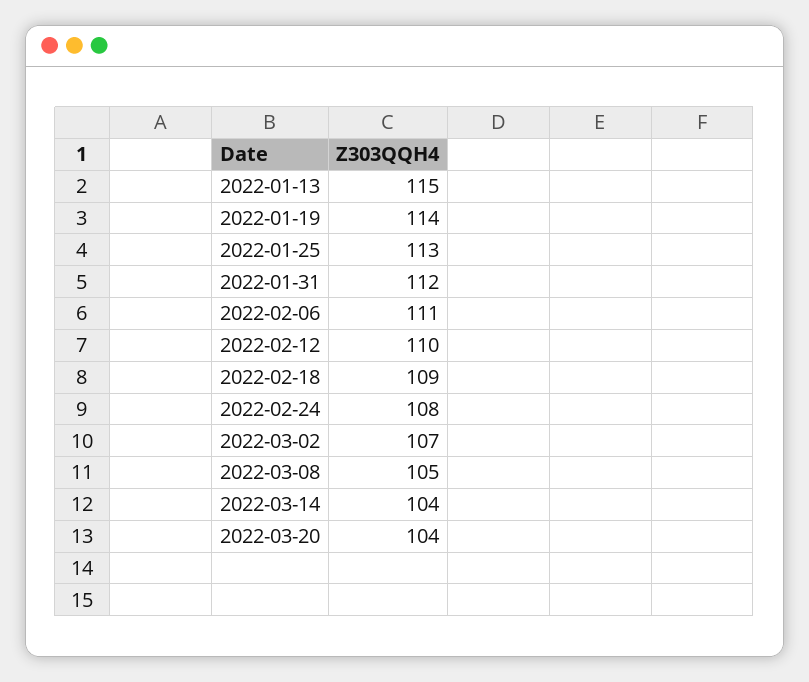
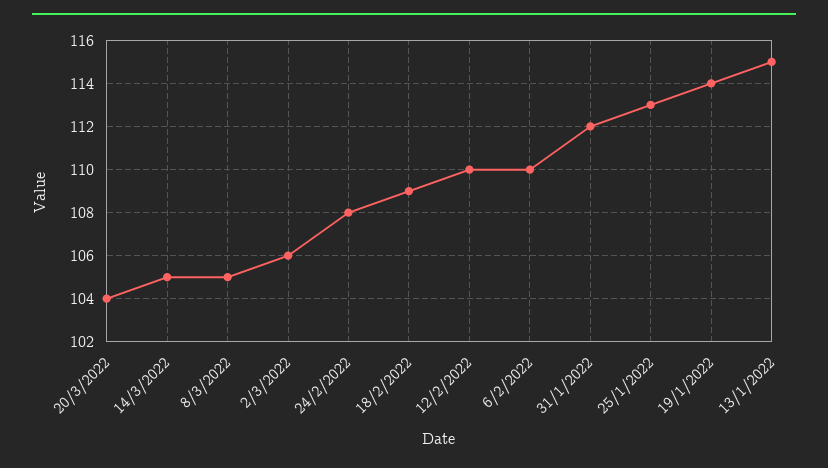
2022-02-06: 111 -> 110
2022-03-02: 107 -> 106
2022-03-14: 104 -> 105

